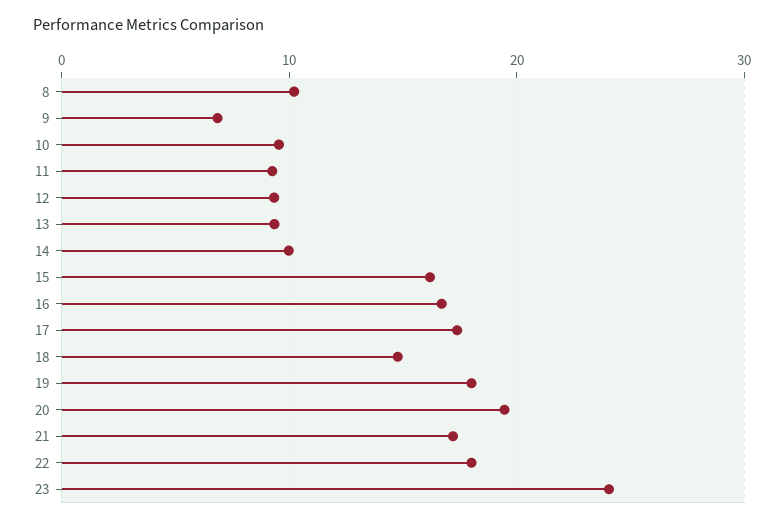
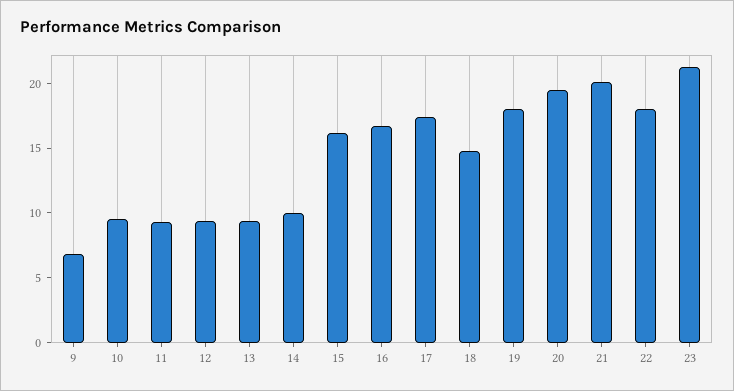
8: 10 -> none
21: 17 -> 20
23: 24 -> 21

